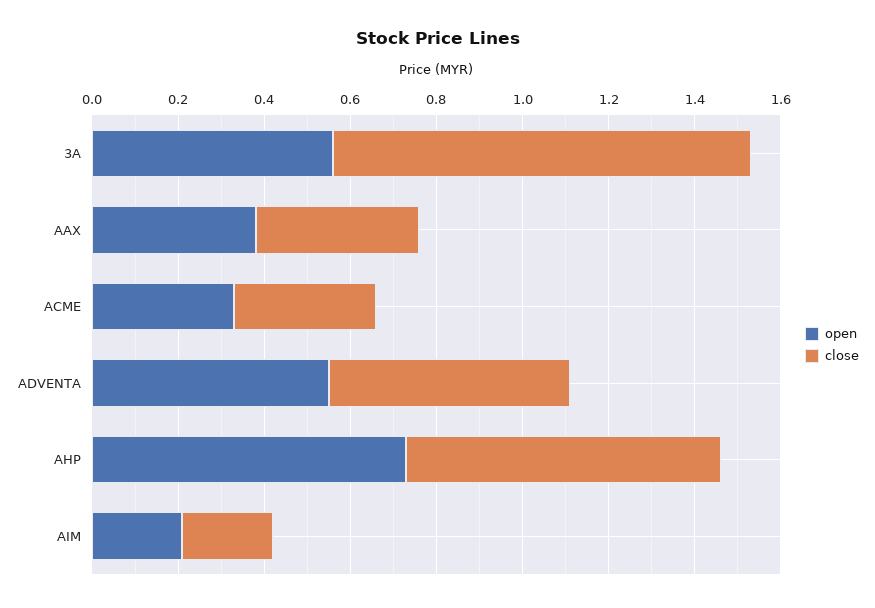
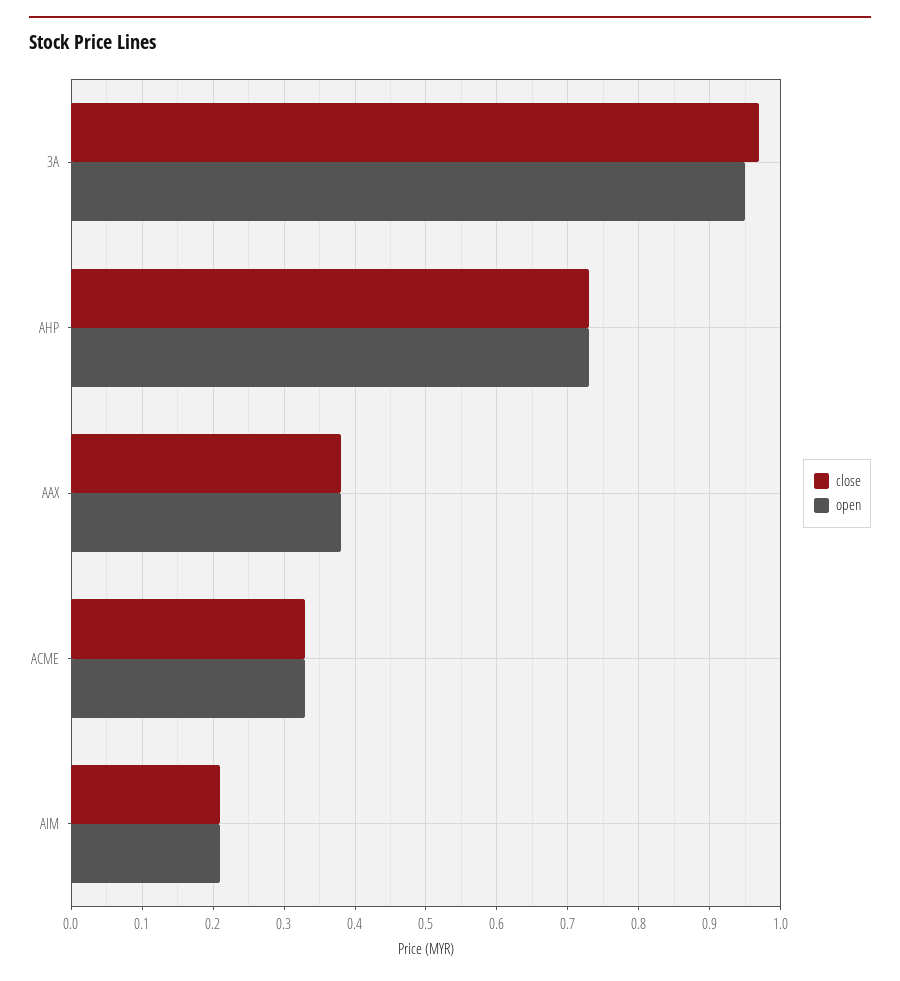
open, 3A: 0.55 -> 0.95
open, ADVENTA: 0.55 -> none
close, ADVENTA: 0.55 -> none

